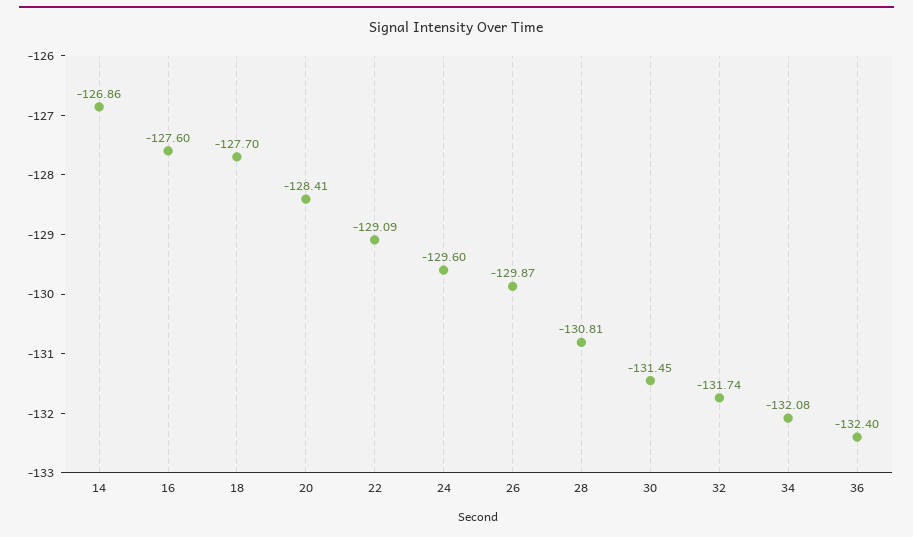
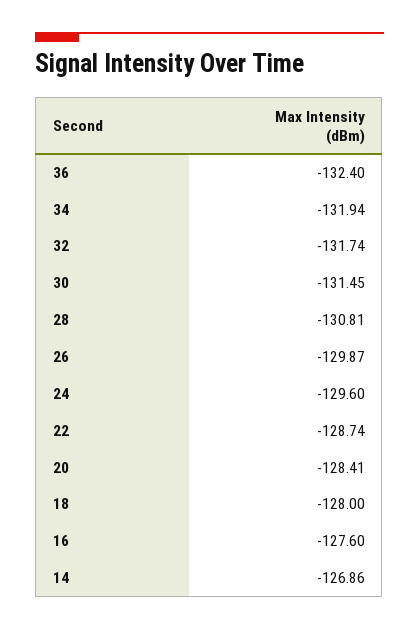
18: -127.7 -> -128
22: -129.09 -> -128.74
34: -132.08 -> -131.94

